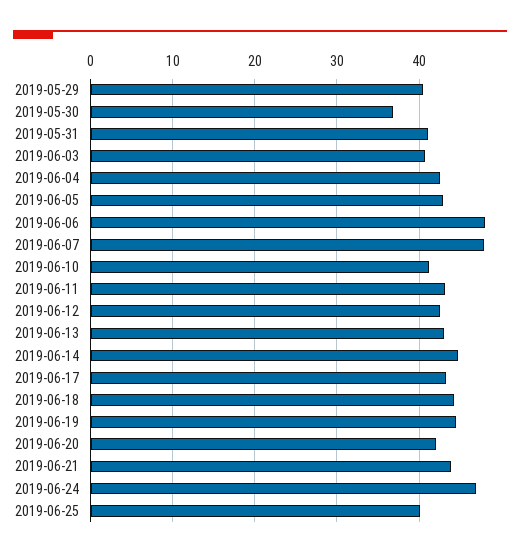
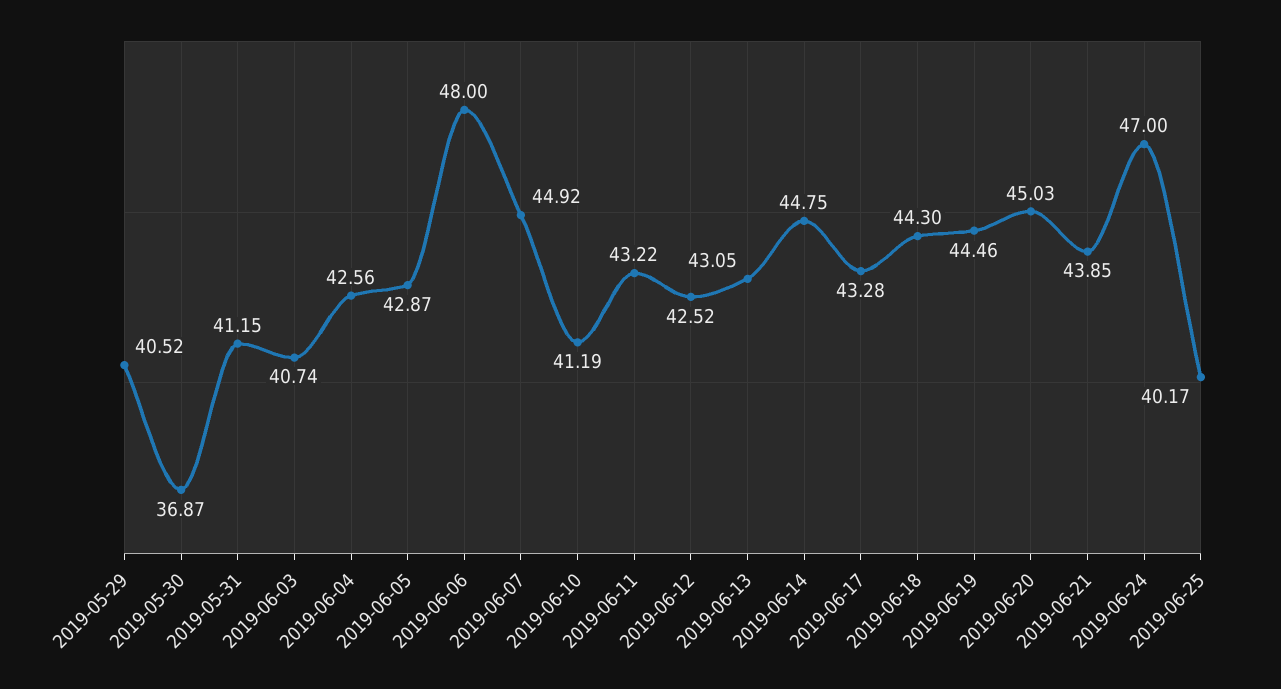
2019-06-07: 48 -> 44.92
2019-06-20: 42 -> 45.03

